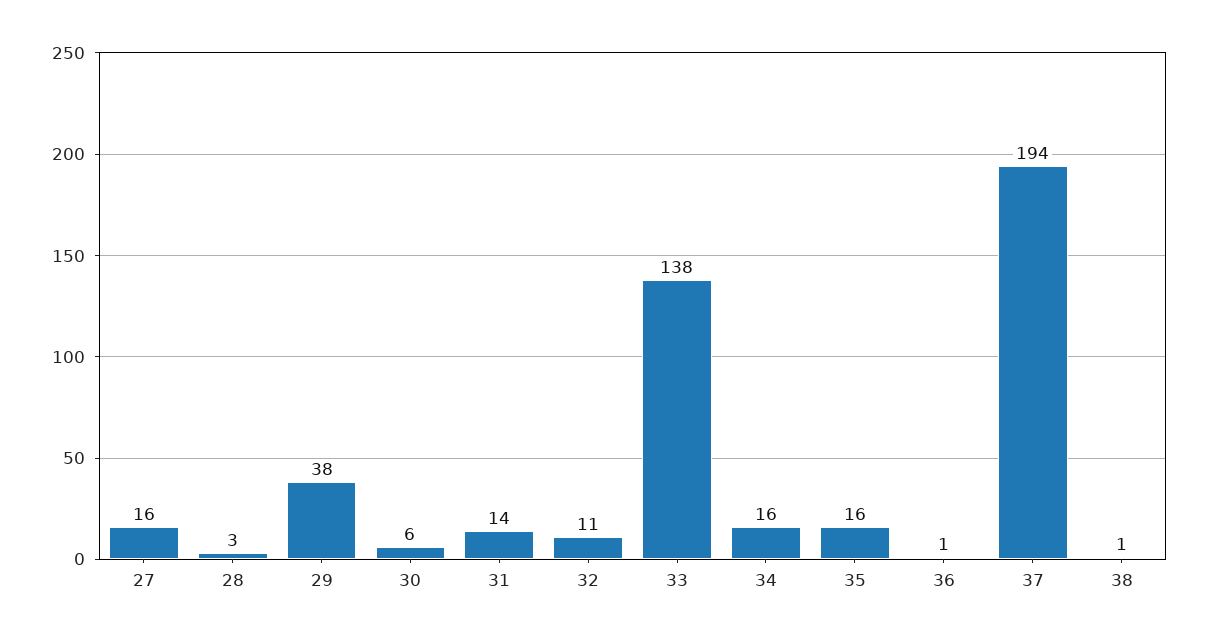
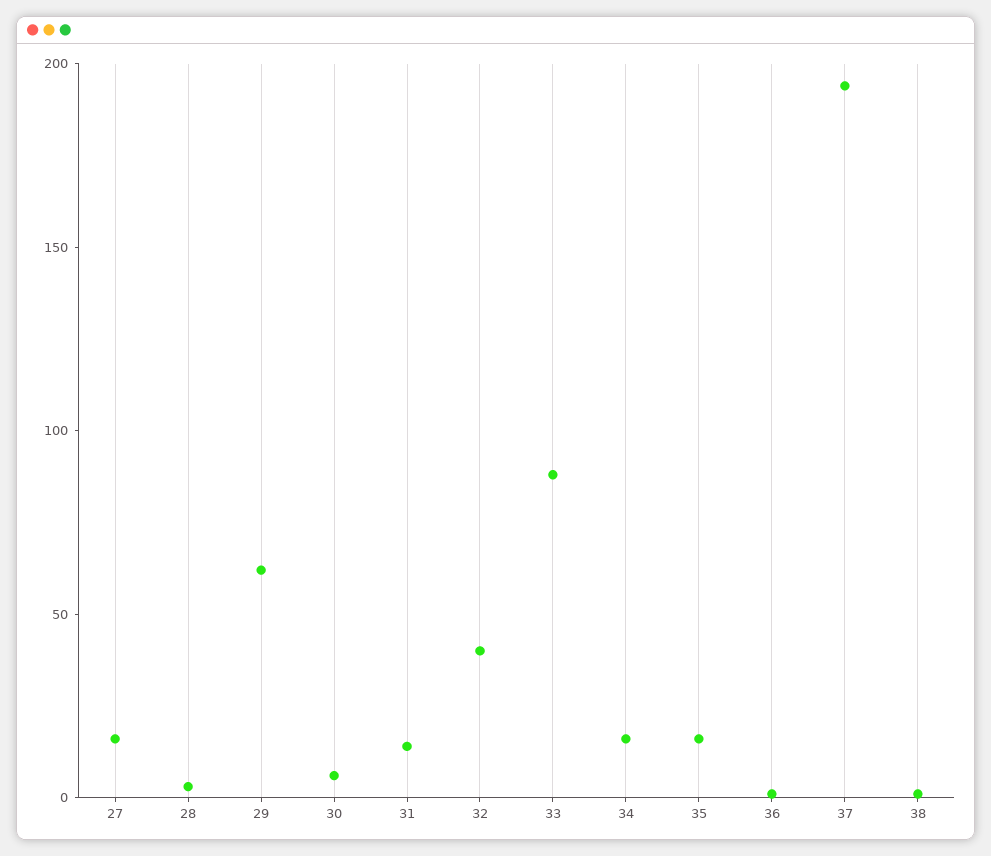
29: 38 -> 60
32: 11 -> 40
33: 138 -> 90

